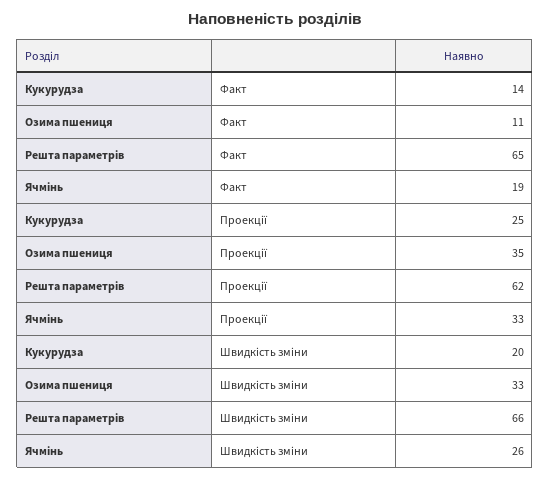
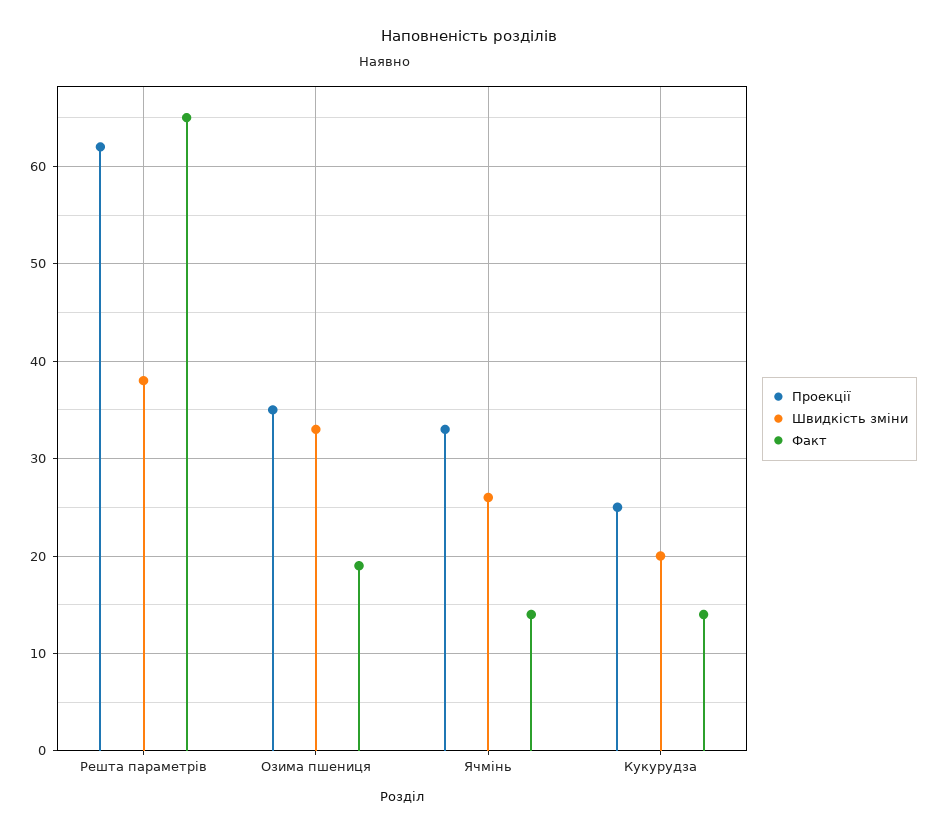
Факт, Озима пшениця: 11 -> 19
Факт, Ячмінь: 19 -> 14
Швидкість зміни, Решта параметрів: 66 -> 38

